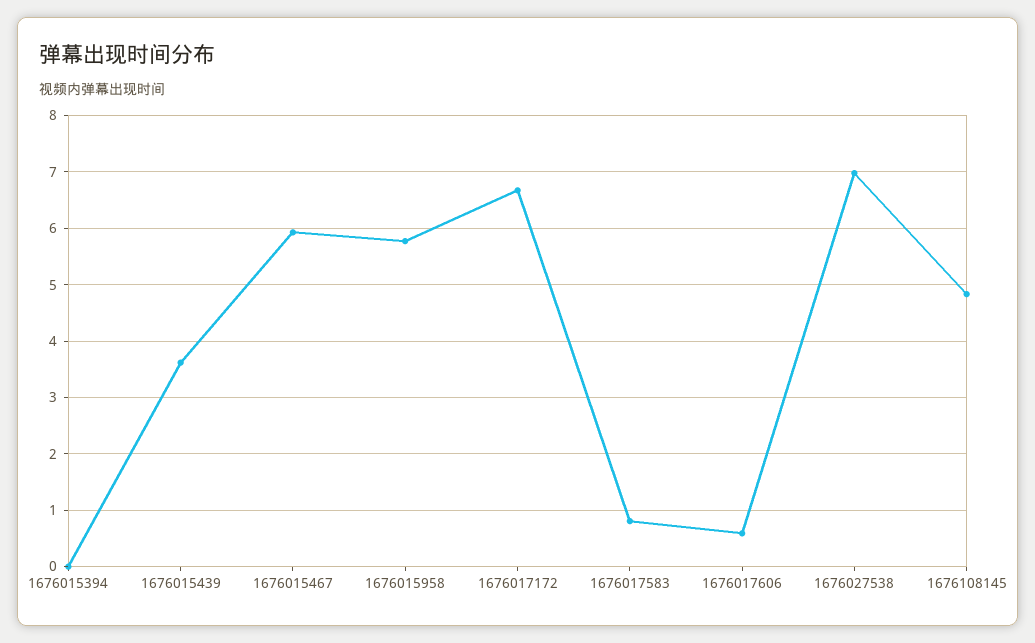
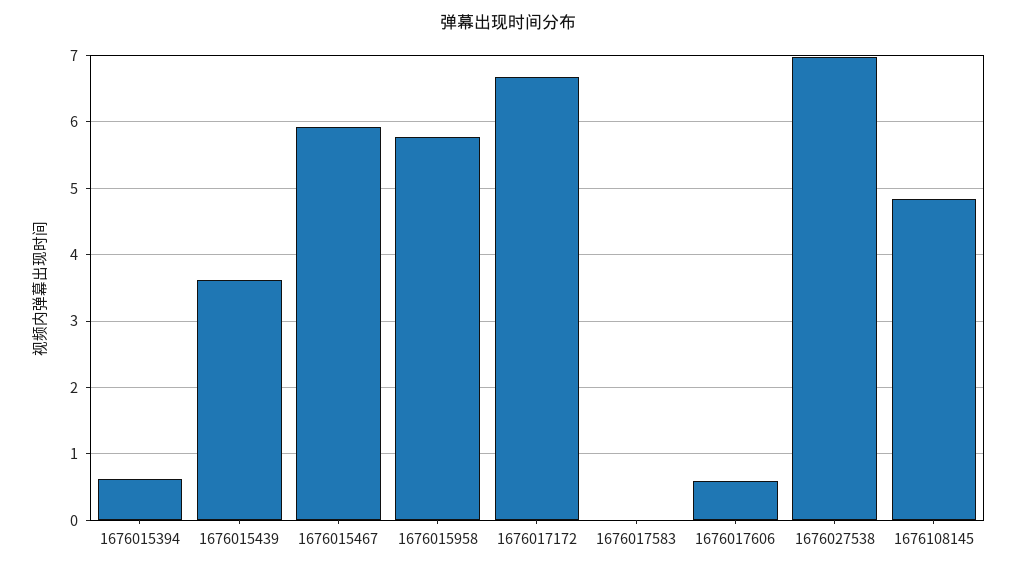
1676015394: 0 -> 0.6
1676017583: 0.8 -> 0

